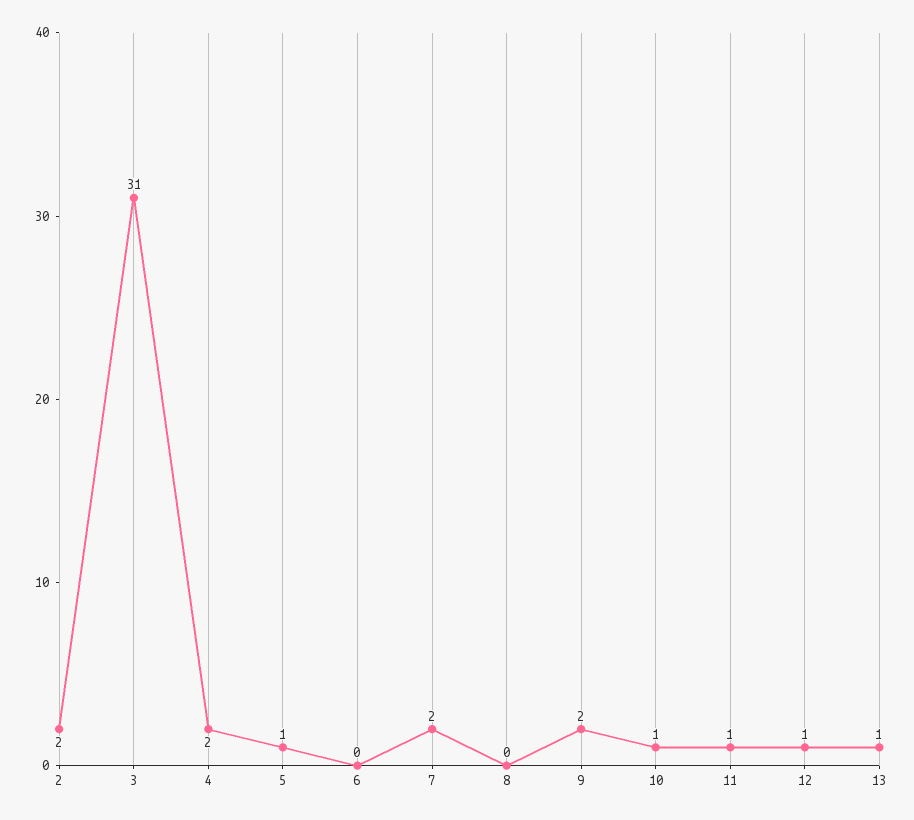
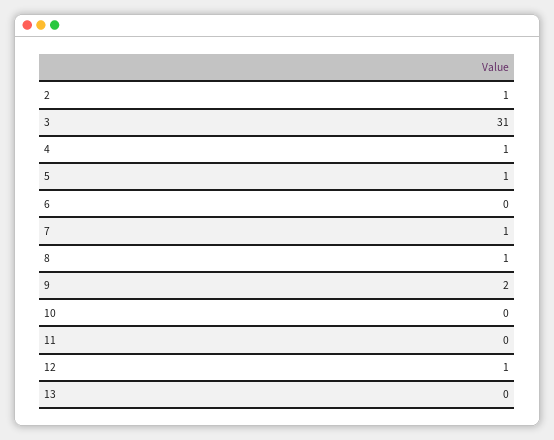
2: 2 -> 1
4: 2 -> 1
7: 2 -> 1
8: 0 -> 1
10: 1 -> 0
11: 1 -> 0
13: 1 -> 0

